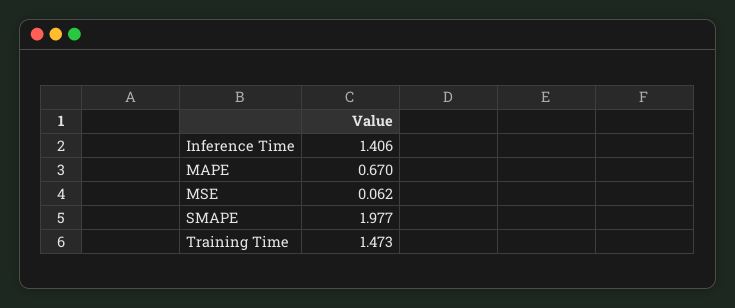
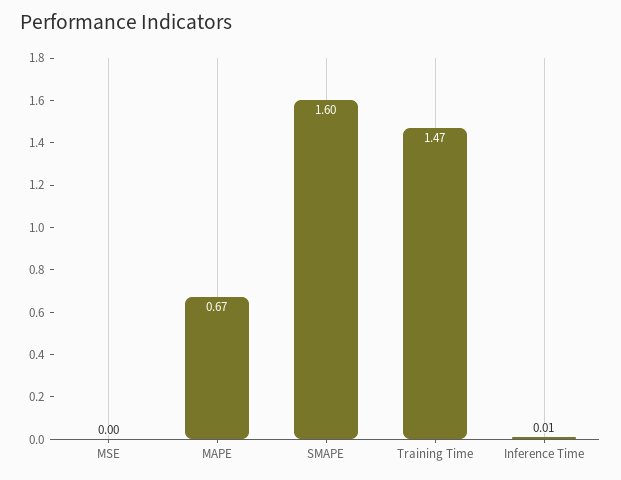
Inference Time: 1.406 -> 0.01
MSE: 0.062 -> 0
SMAPE: 1.977 -> 1.6

